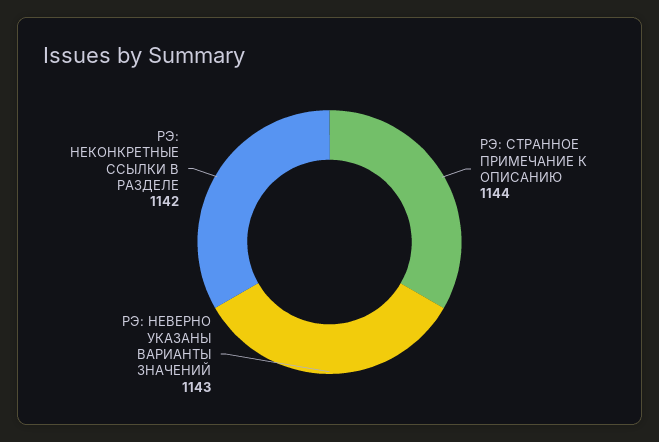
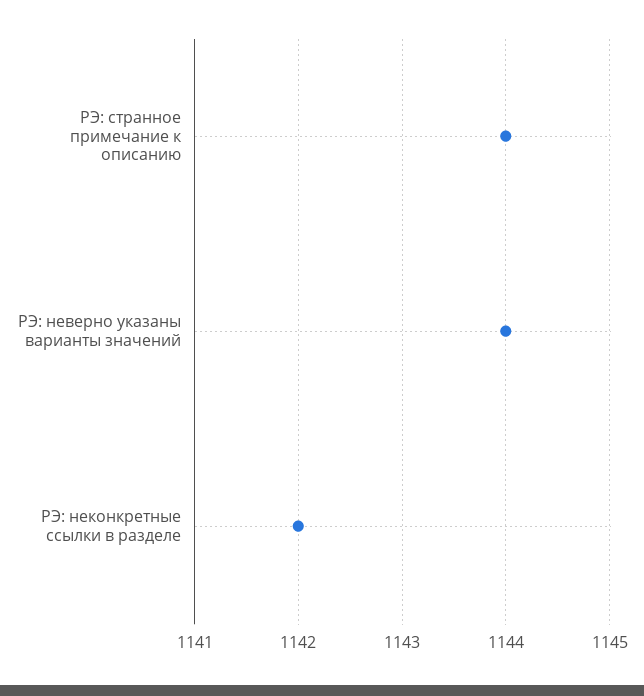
РЭ: НЕВЕРНО УКАЗАНЫ ВАРИАНТЫ ЗНАЧЕНИЙ: 1143 -> 1144

